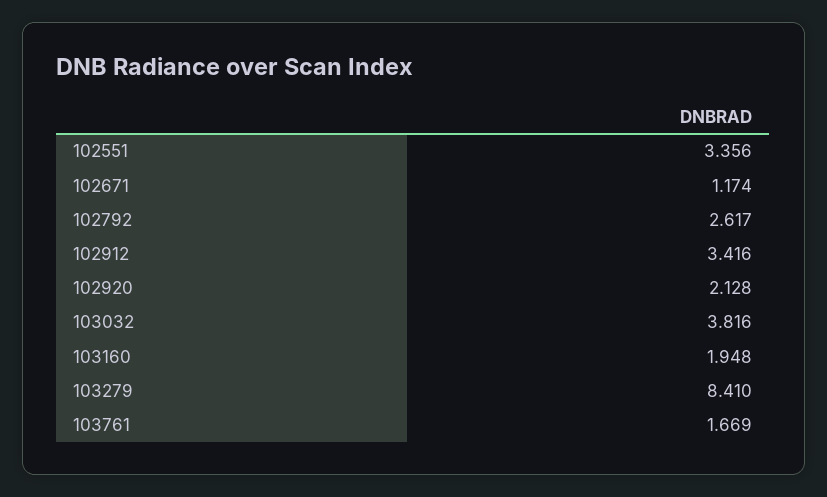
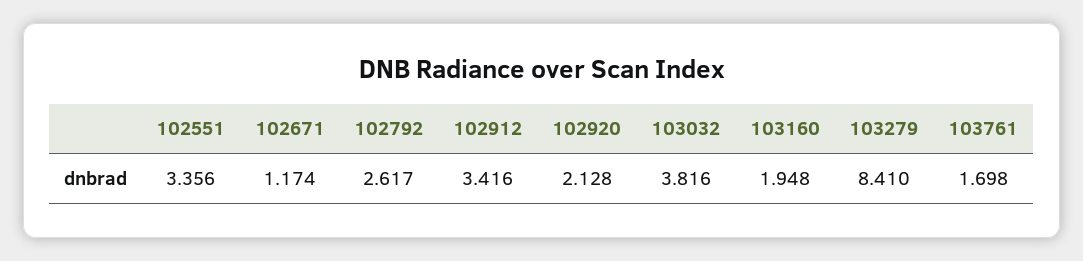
103761: 1.669 -> 1.698

